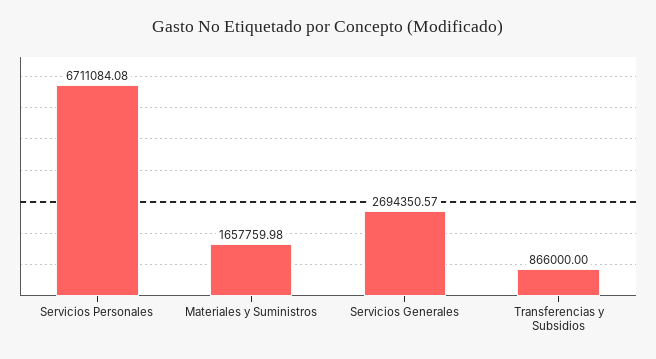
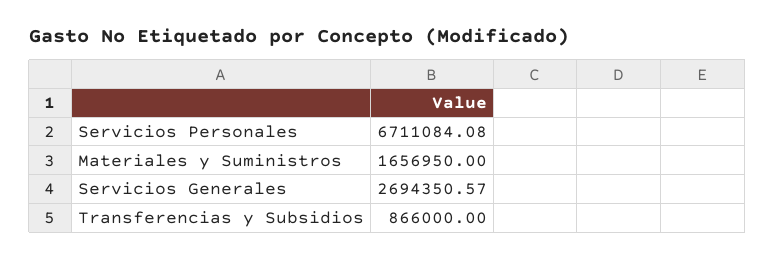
Materiales y Suministros: 1657759.98 -> 1656950

